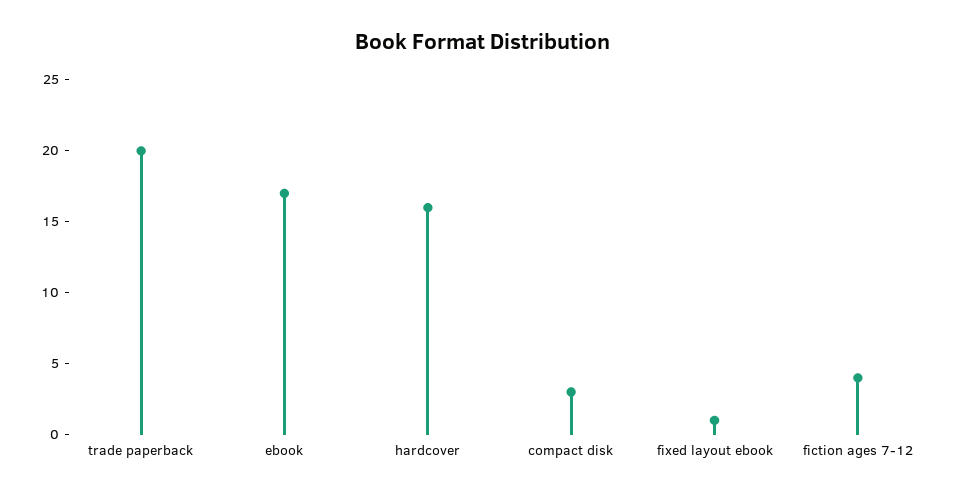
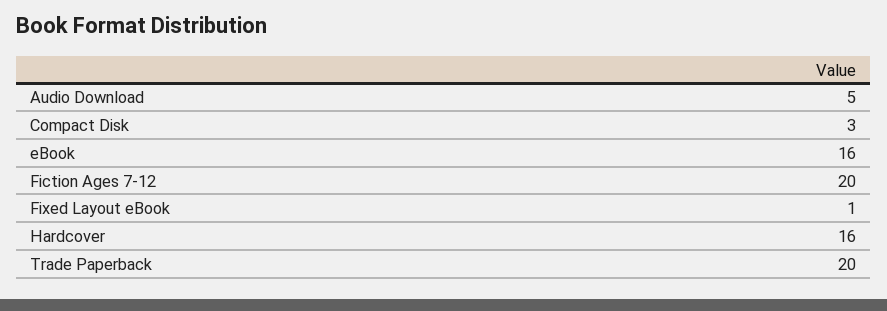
ebook: 17 -> 16
fiction ages 7-12: 4 -> 20
Audio Download: none -> 5

